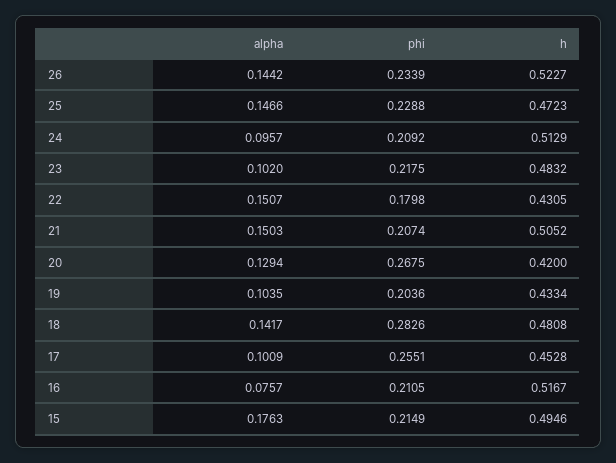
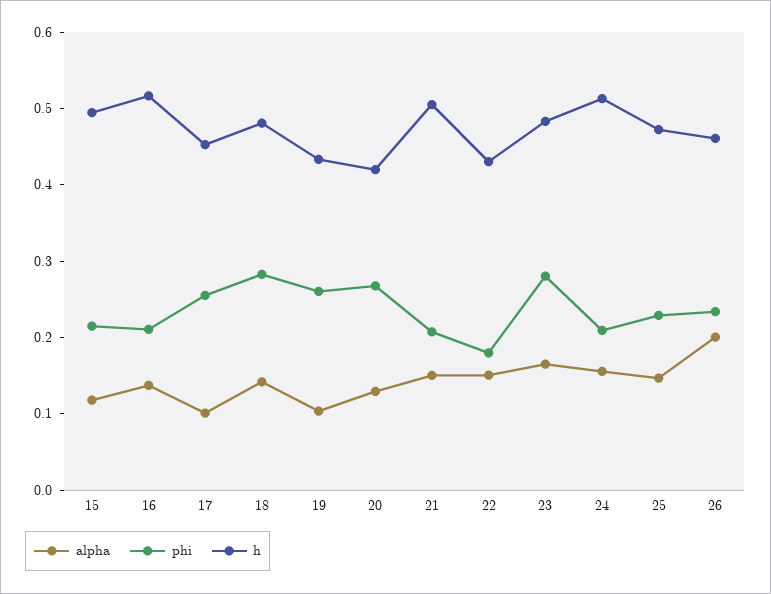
alpha, 26: 0.1442 -> 0.2
h, 26: 0.5227 -> 0.46
alpha, 24: 0.0957 -> 0.16
alpha, 23: 0.102 -> 0.16
phi, 23: 0.2175 -> 0.28
phi, 19: 0.2036 -> 0.26
alpha, 16: 0.0757 -> 0.14
alpha, 15: 0.1763 -> 0.12

